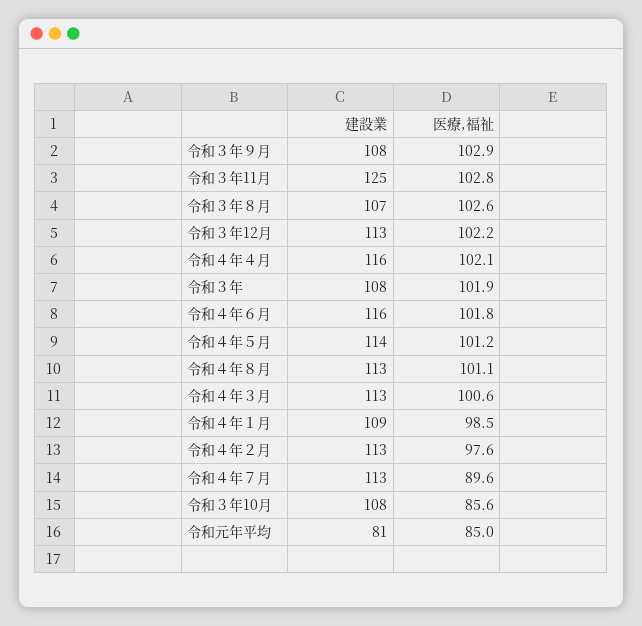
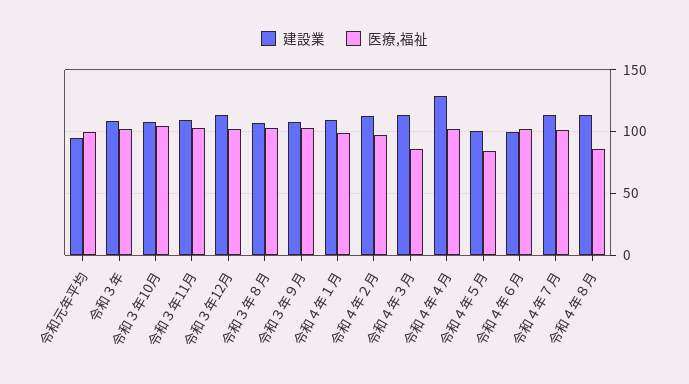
建設業, 令和３年11月: 125 -> 110
建設業, 令和４年４月: 116 -> 130
建設業, 令和４年６月: 116 -> 100
建設業, 令和４年５月: 114 -> 100
医療,福祉, 令和４年５月: 101.2 -> 85
医療,福祉, 令和４年８月: 101.1 -> 85
医療,福祉, 令和４年３月: 100.6 -> 85
医療,福祉, 令和４年７月: 89.6 -> 100
医療,福祉, 令和３年10月: 85.6 -> 105
建設業, 令和元年平均: 81 -> 95
医療,福祉, 令和元年平均: 85 -> 100

